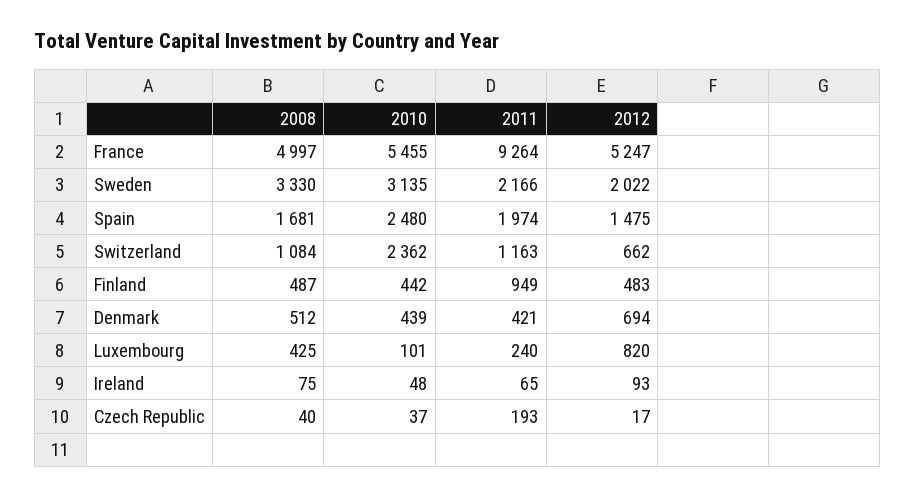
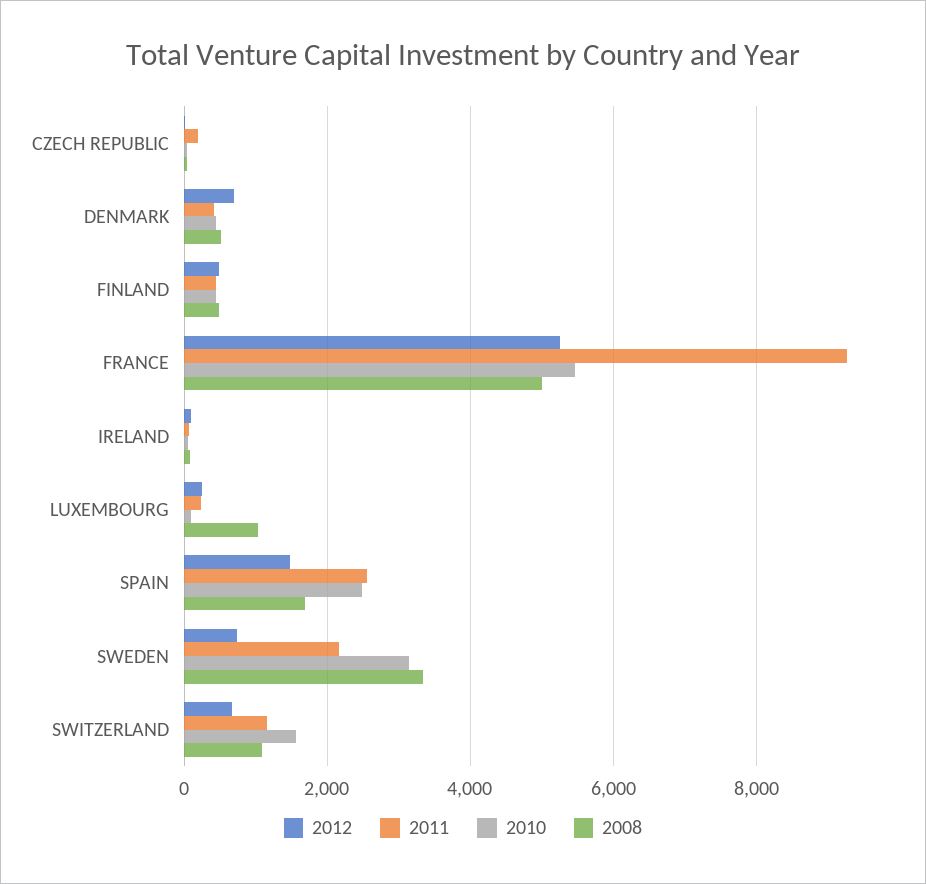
2012, Sweden: 2022 -> 800
2011, Spain: 1974 -> 2600
2010, Switzerland: 2362 -> 1600
2011, Finland: 949 -> 400
2008, Luxembourg: 425 -> 1000
2012, Luxembourg: 820 -> 200

